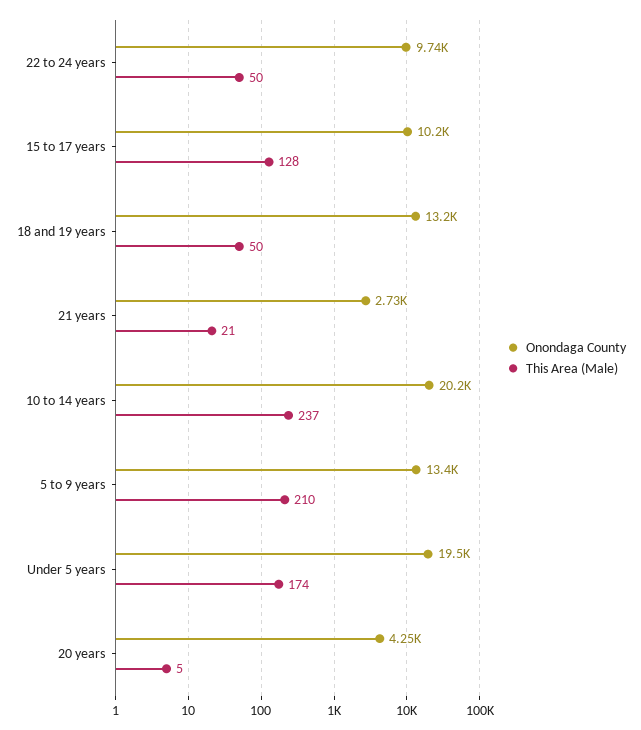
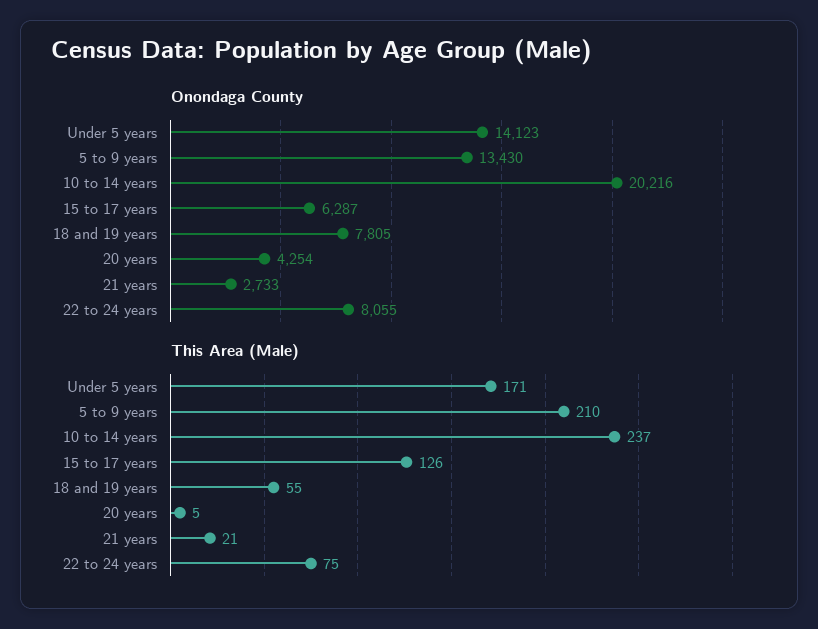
Onondaga County, 22 to 24 years: 9740 -> 8055
This Area (Male), 22 to 24 years: 50 -> 75
Onondaga County, 15 to 17 years: 10200 -> 6287
This Area (Male), 15 to 17 years: 128 -> 126
Onondaga County, 18 and 19 years: 13200 -> 7805
This Area (Male), 18 and 19 years: 50 -> 55
Onondaga County, Under 5 years: 19500 -> 14123
This Area (Male), Under 5 years: 174 -> 171

